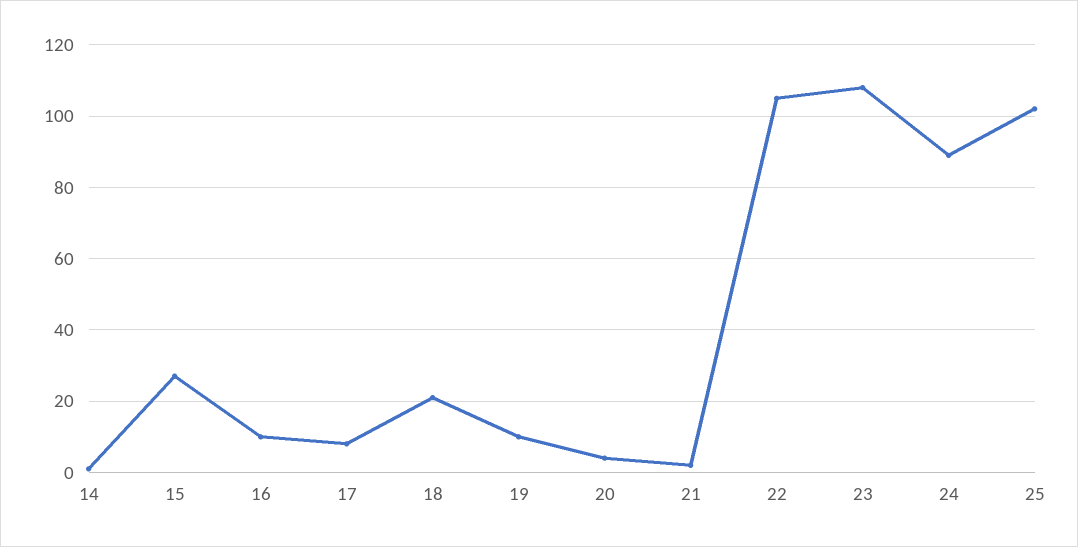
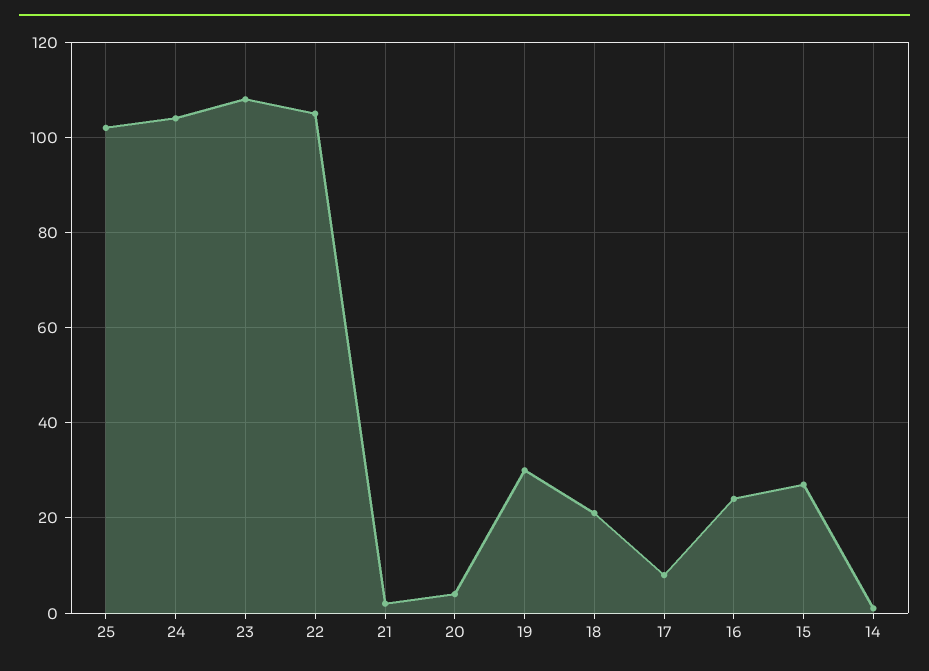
16: 10 -> 25
19: 10 -> 30
24: 90 -> 105

